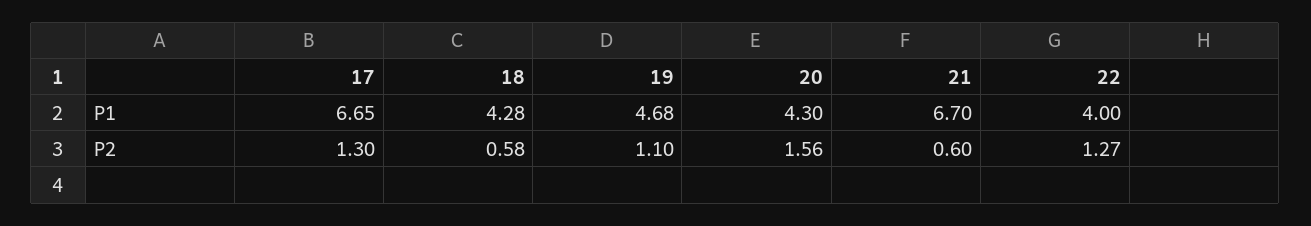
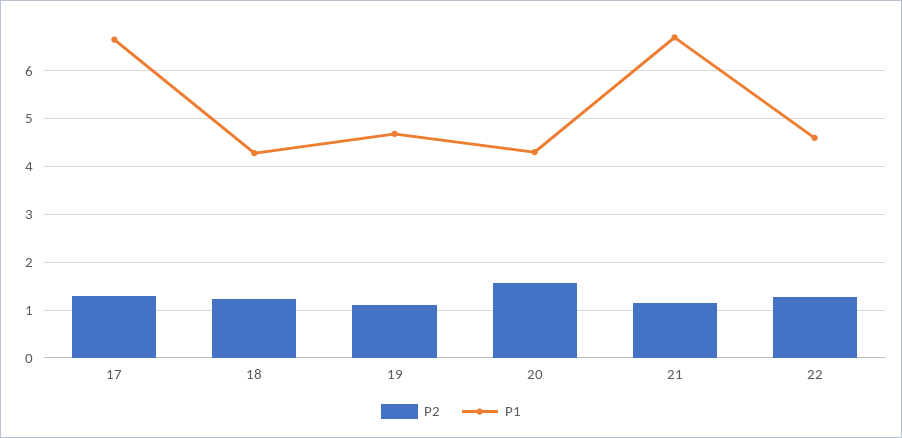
P1, 22: 4 -> 4.6
P2, 18: 0.58 -> 1.2
P2, 21: 0.6 -> 1.2

